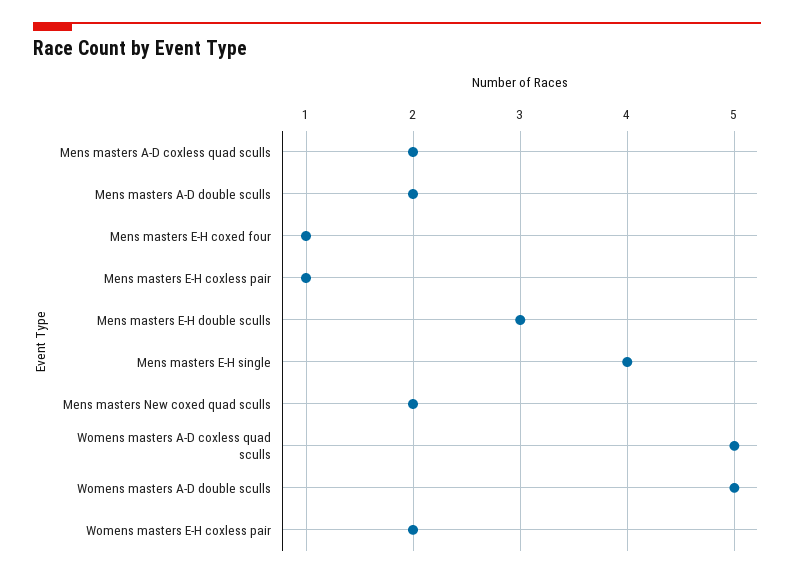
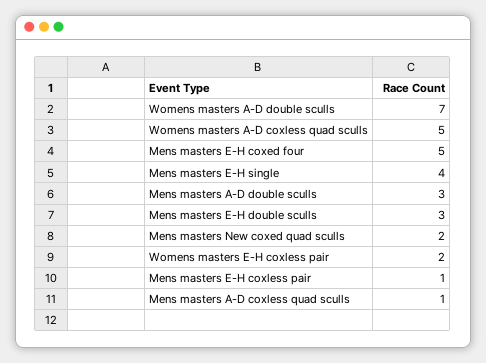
Mens masters A-D coxless quad sculls: 2 -> 1
Mens masters A-D double sculls: 2 -> 3
Mens masters E-H coxed four: 1 -> 5
Womens masters A-D double sculls: 5 -> 7

